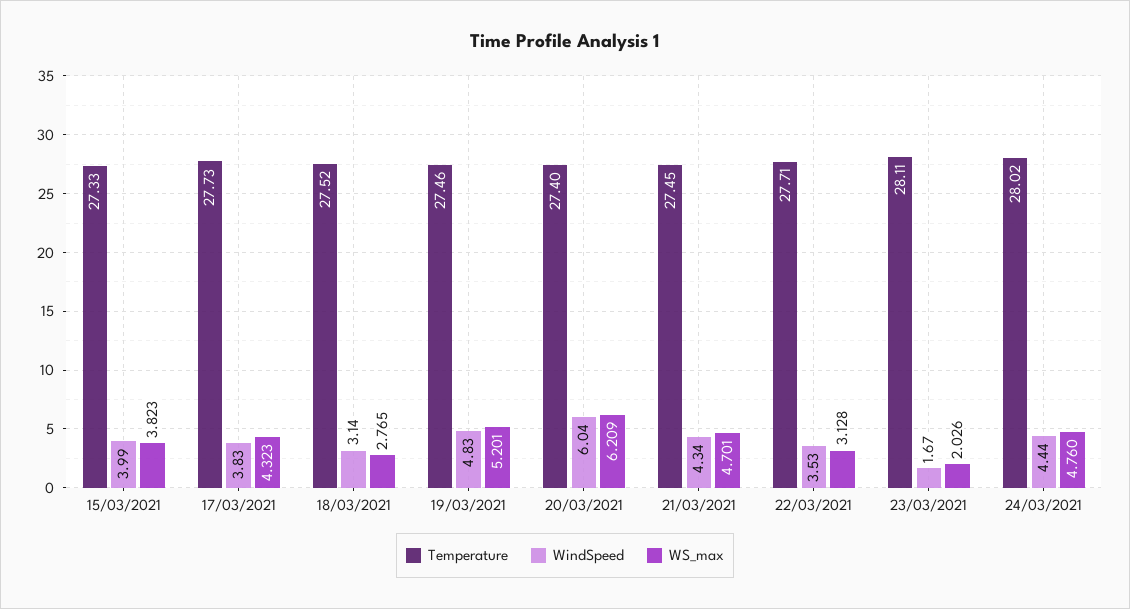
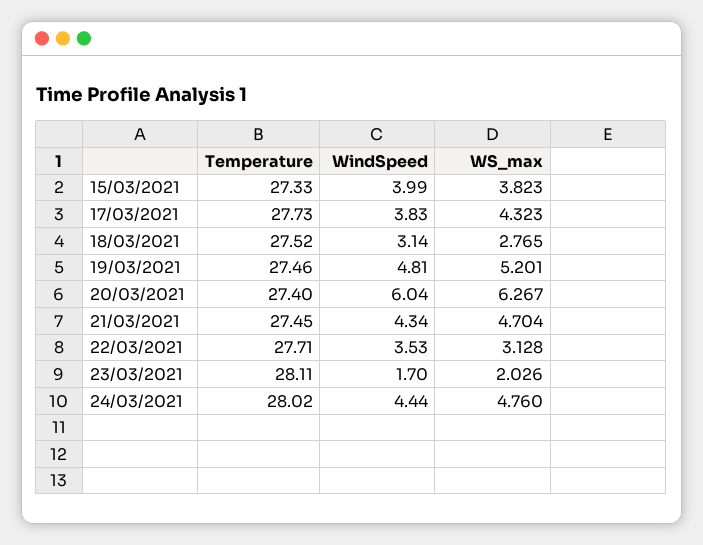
WindSpeed, 19/03/2021: 4.83 -> 4.81
WS_max, 20/03/2021: 6.209 -> 6.267
WS_max, 21/03/2021: 4.701 -> 4.704
WindSpeed, 23/03/2021: 1.67 -> 1.7

